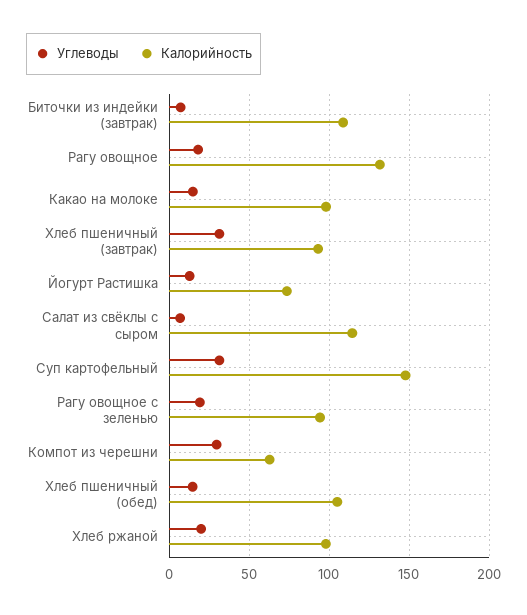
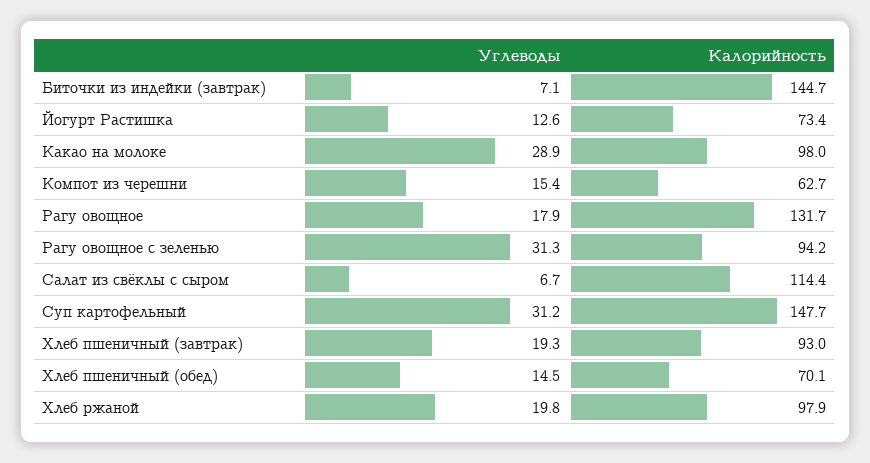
Калорийность, Биточки из индейки (завтрак): 110 -> 144.7
Углеводы, Какао на молоке: 15 -> 28.9
Углеводы, Хлеб пшеничный (завтрак): 30 -> 19.3
Углеводы, Рагу овощное с зеленью: 20 -> 31.3
Углеводы, Компот из черешни: 30 -> 15.4
Калорийность, Хлеб пшеничный (обед): 105 -> 70.1

